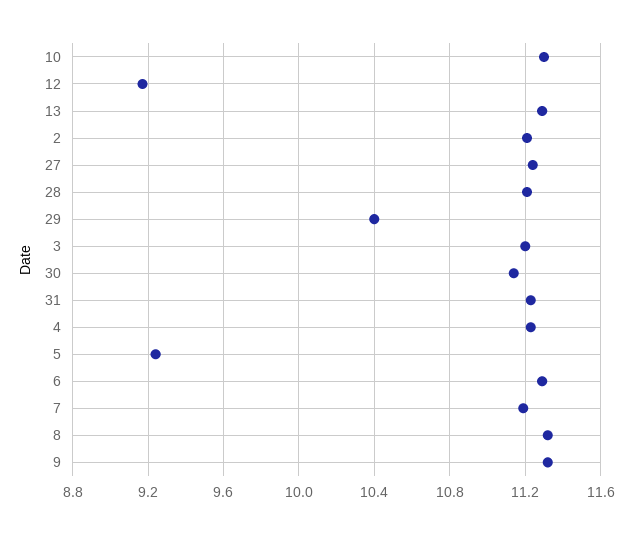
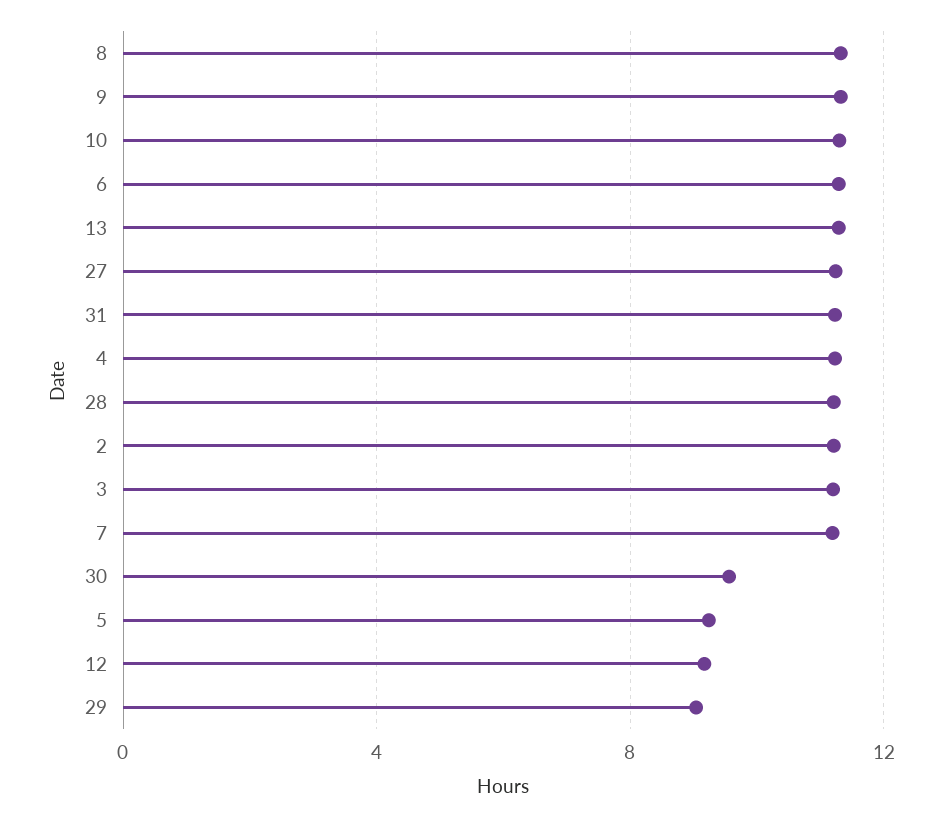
29: 10.4 -> 9
30: 11.15 -> 9.5

